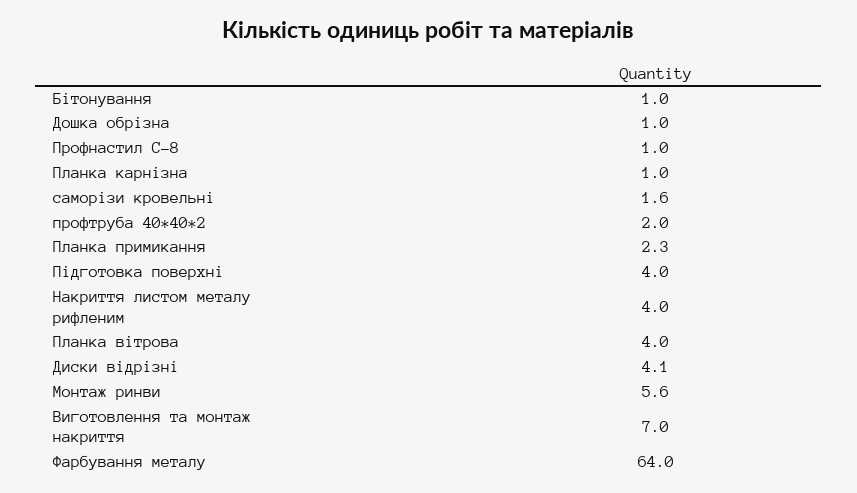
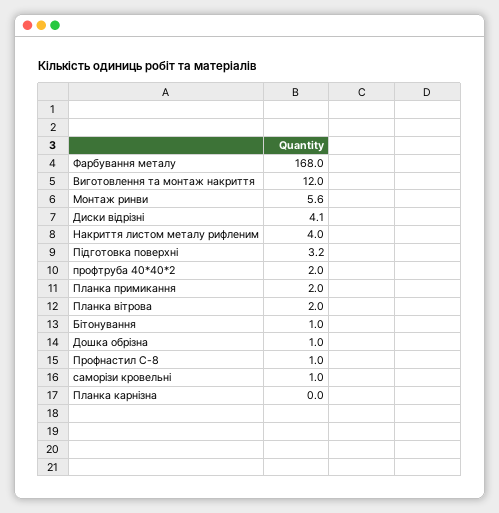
Планка карнізна: 1 -> 0
саморізи кровельні: 1.6 -> 1
Планка примикання: 2.3 -> 2
Підготовка поверхні: 4 -> 3.2
Планка вітрова: 4 -> 2
Виготовлення та монтаж накриття: 7 -> 12
Фарбування металу: 64 -> 168

